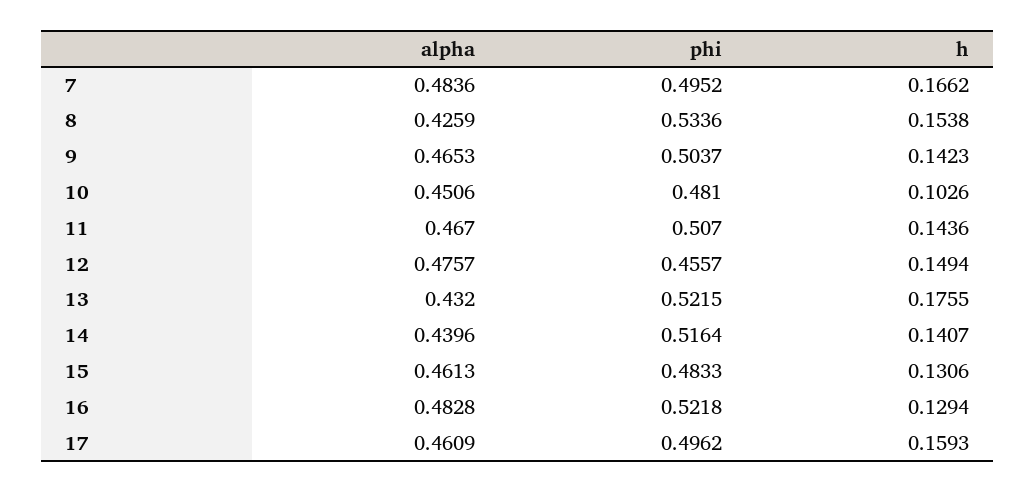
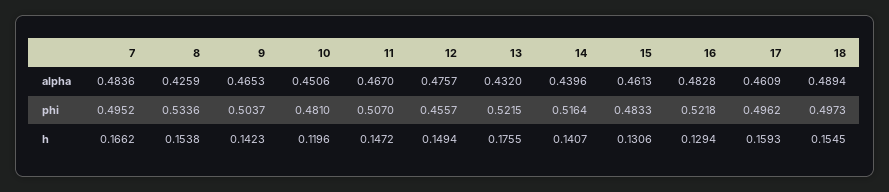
h, 10: 0.1026 -> 0.1196
h, 11: 0.1436 -> 0.1472
alpha, 18: none -> 0.4894
phi, 18: none -> 0.4973
h, 18: none -> 0.1545

